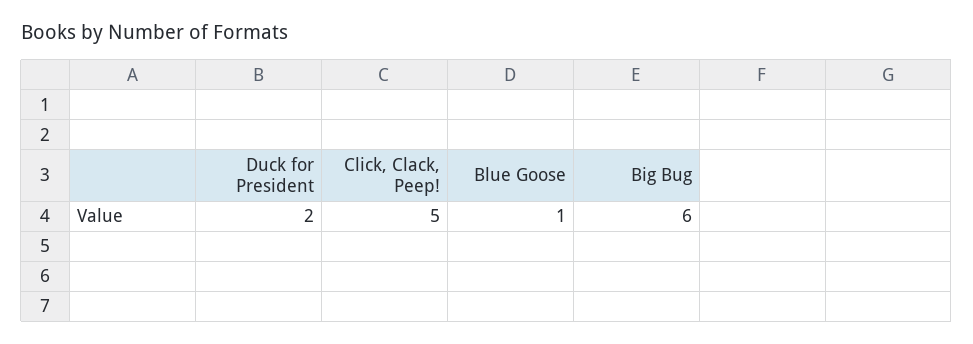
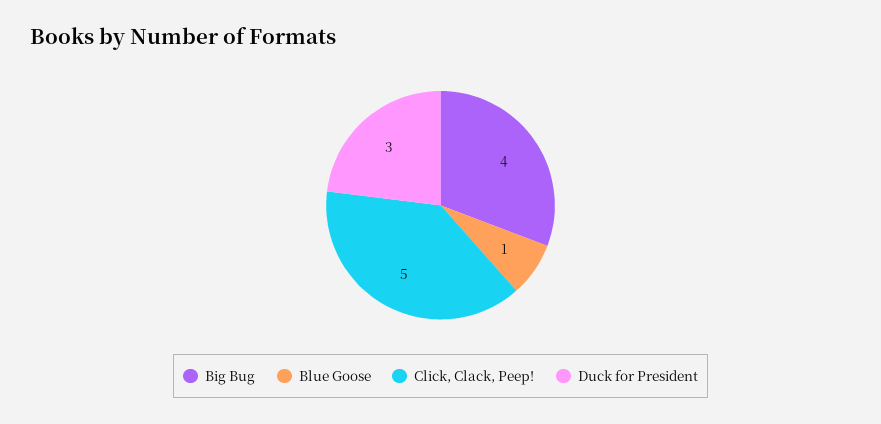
Duck for President: 2 -> 3
Big Bug: 6 -> 4

